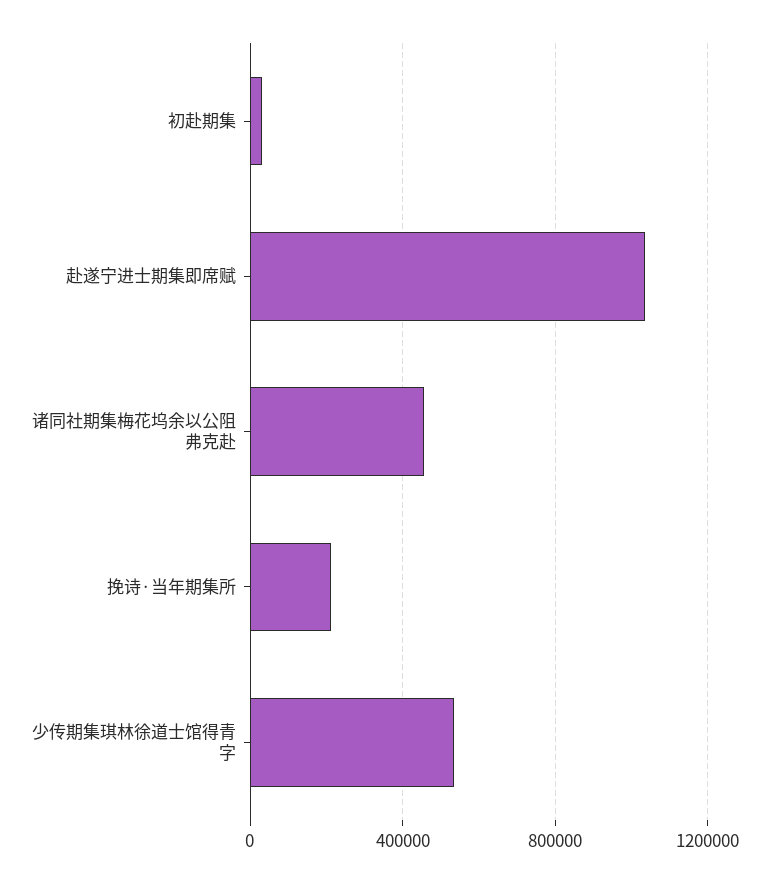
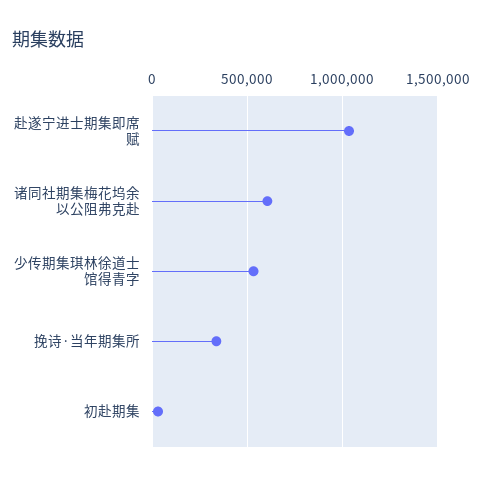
诸同社期集梅花坞余以公阻弗克赴: 450000 -> 600000
挽诗·当年期集所: 200000 -> 350000

